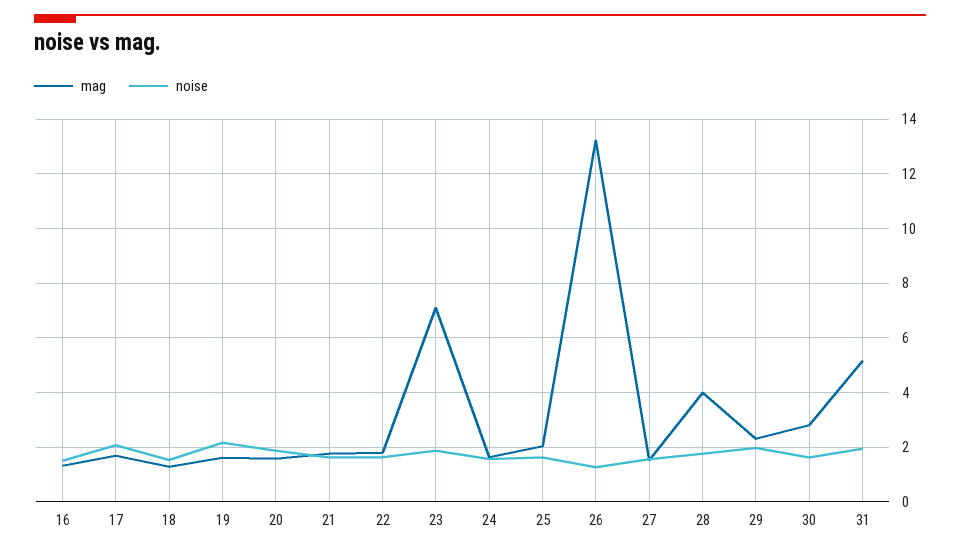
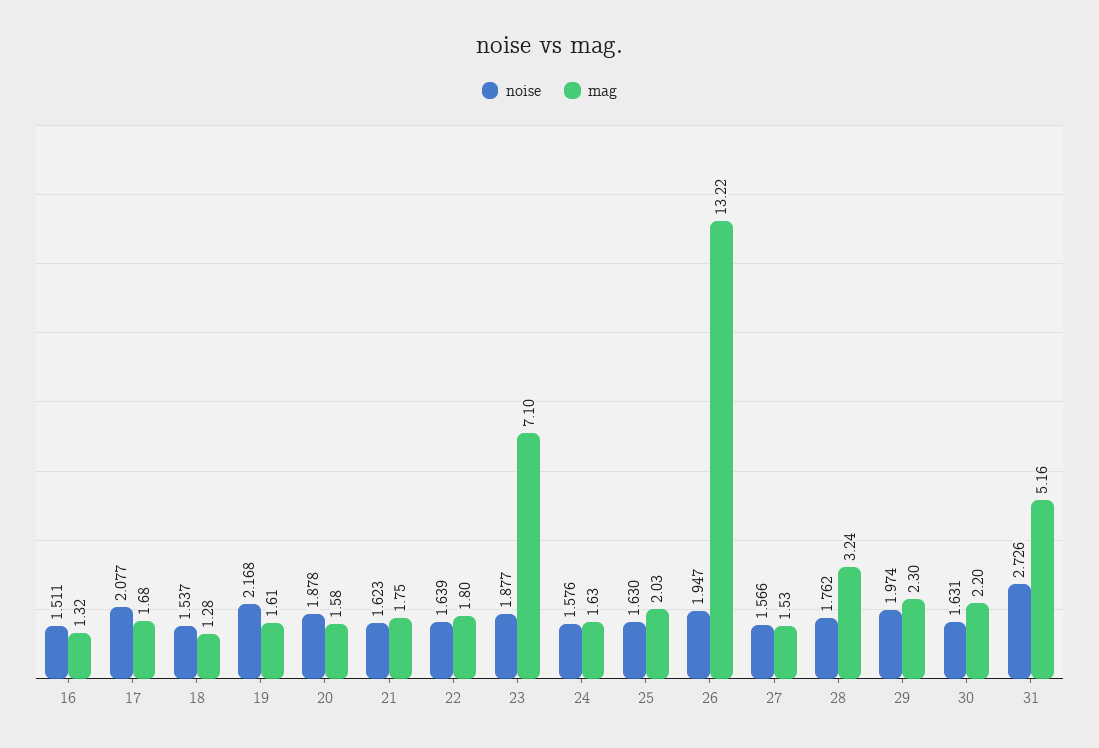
noise, 26: 1.25 -> 1.947
mag, 28: 4 -> 3.24
mag, 30: 2.75 -> 2.2
noise, 31: 2 -> 2.726

